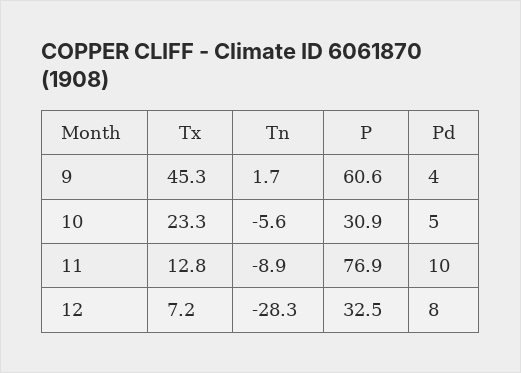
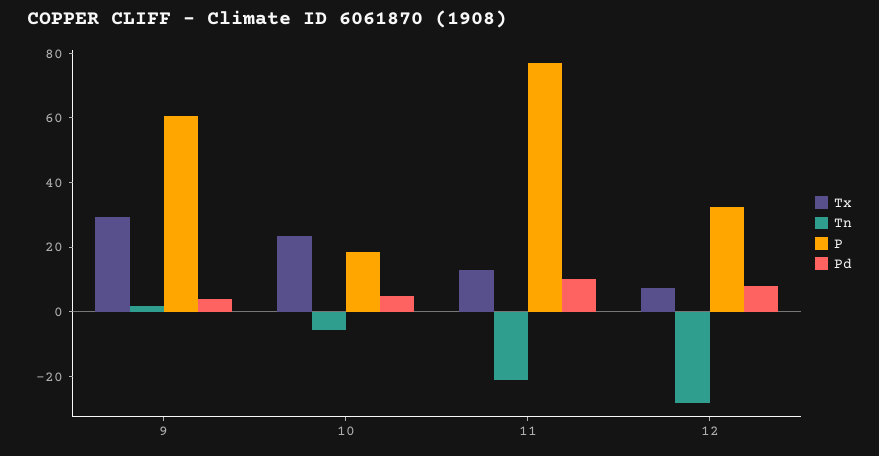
Tx, 9: 45.3 -> 30
P, 10: 30.9 -> 20
Tn, 11: -8.9 -> -20

